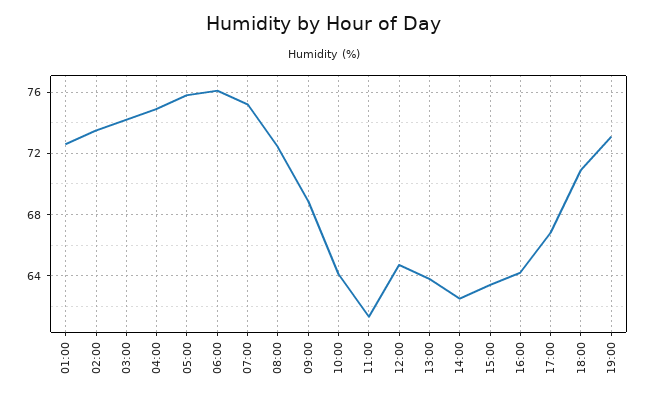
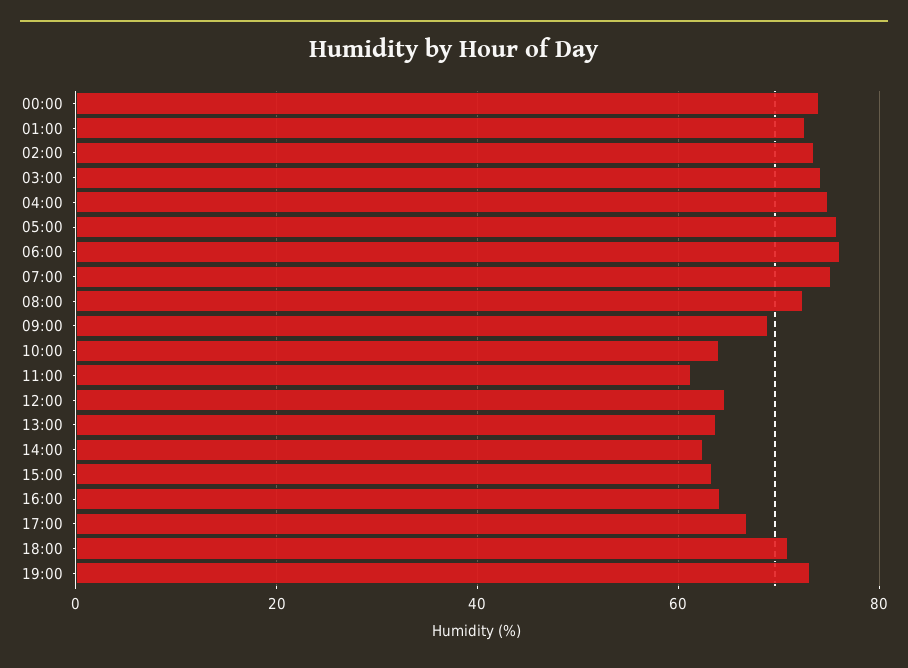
00:00: none -> 74

